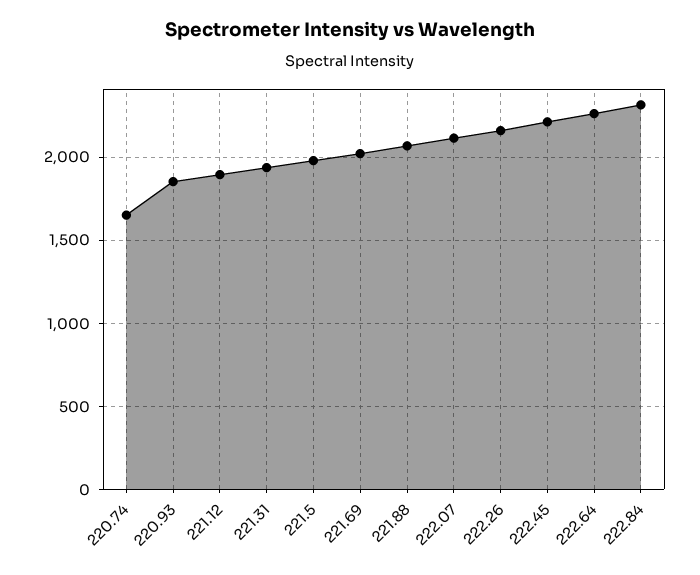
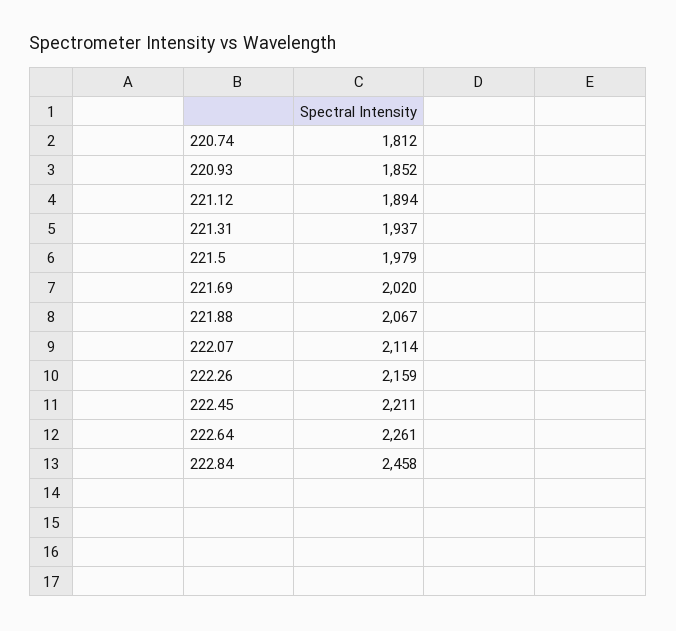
220.74: 1650 -> 1812
222.84: 2300 -> 2458

